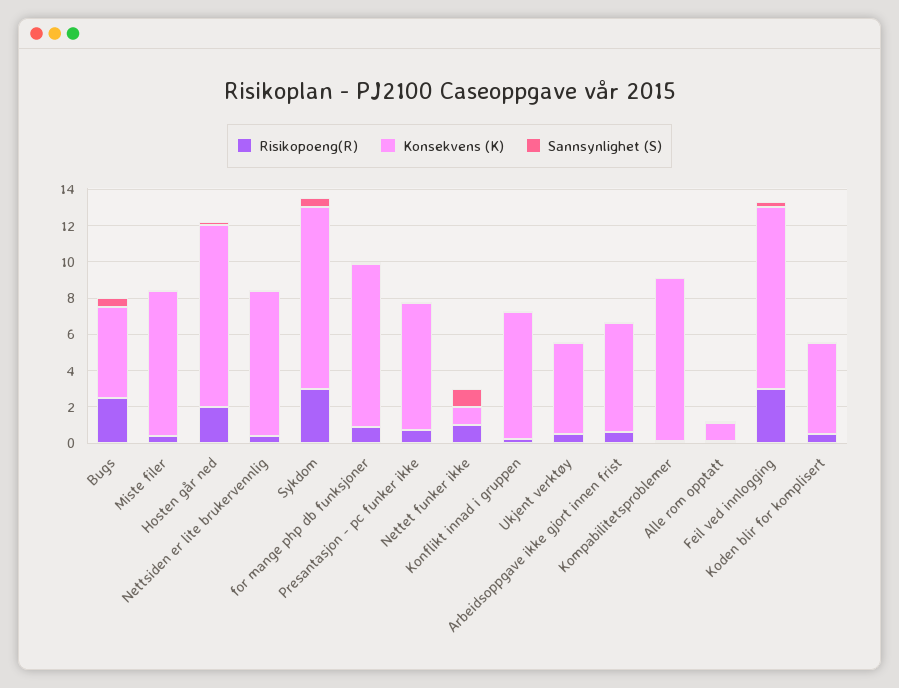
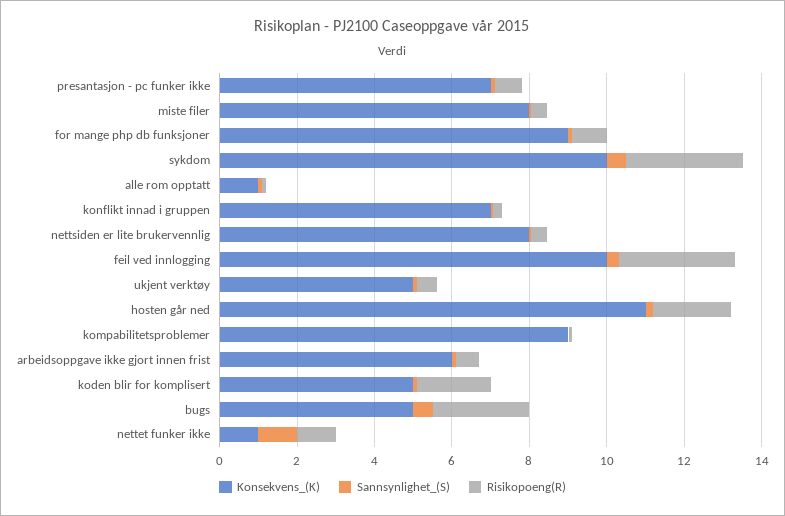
Konsekvens (K), Hosten går ned: 10 -> 11
Risikopoeng(R), Koden blir for komplisert: 0.5 -> 2

